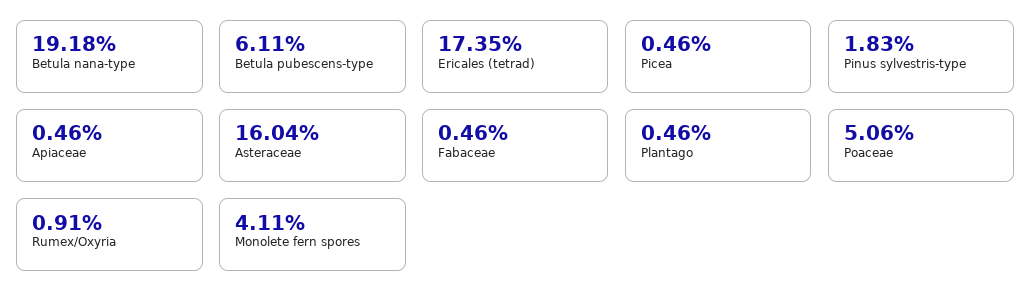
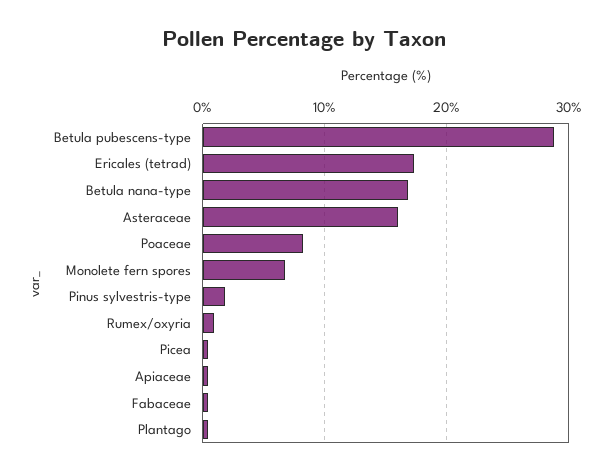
Betula nana-type: 19.18 -> 17
Betula pubescens-type: 6.11 -> 29
Poaceae: 5.06 -> 8
Monolete fern spores: 4.11 -> 7

